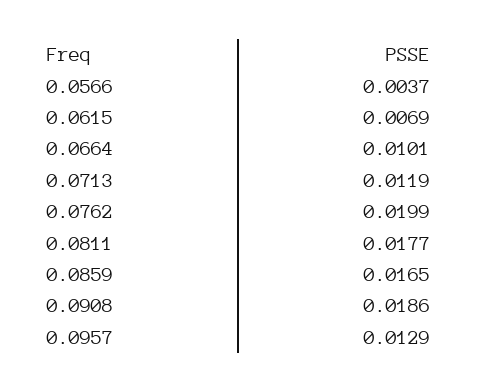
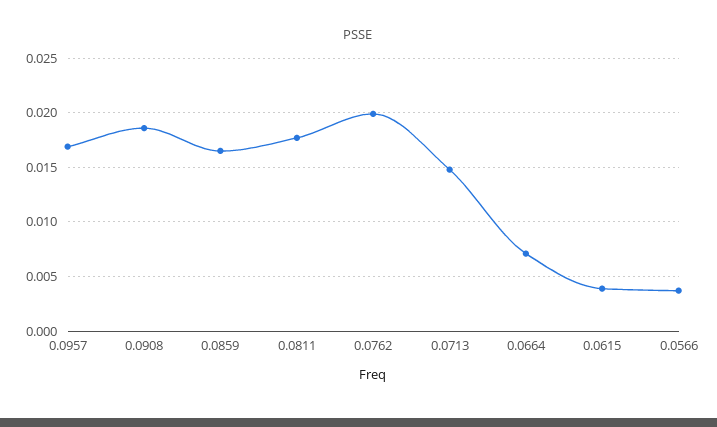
0.0615: 0.0069 -> 0.004
0.0664: 0.0101 -> 0.007
0.0713: 0.0119 -> 0.015
0.0957: 0.0129 -> 0.017

